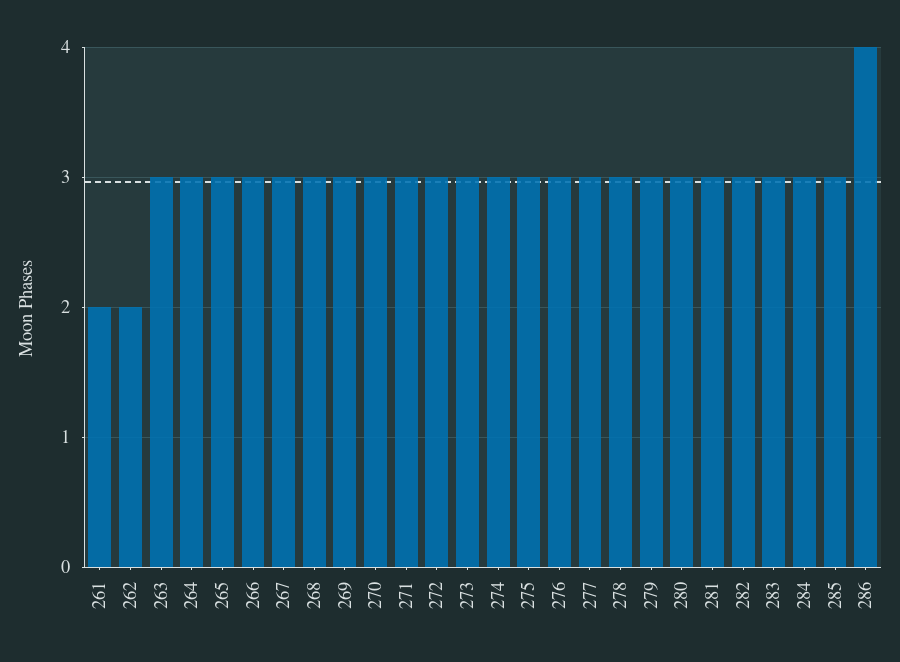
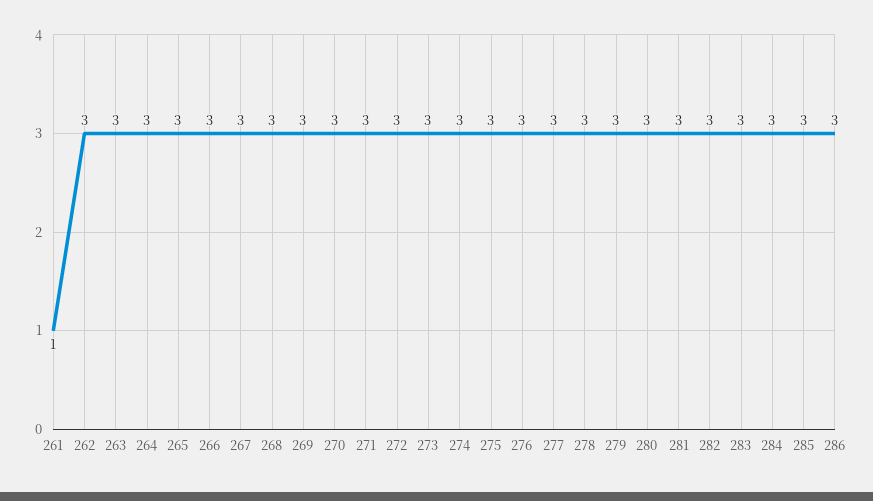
261: 2 -> 1
262: 2 -> 3
286: 4 -> 3

